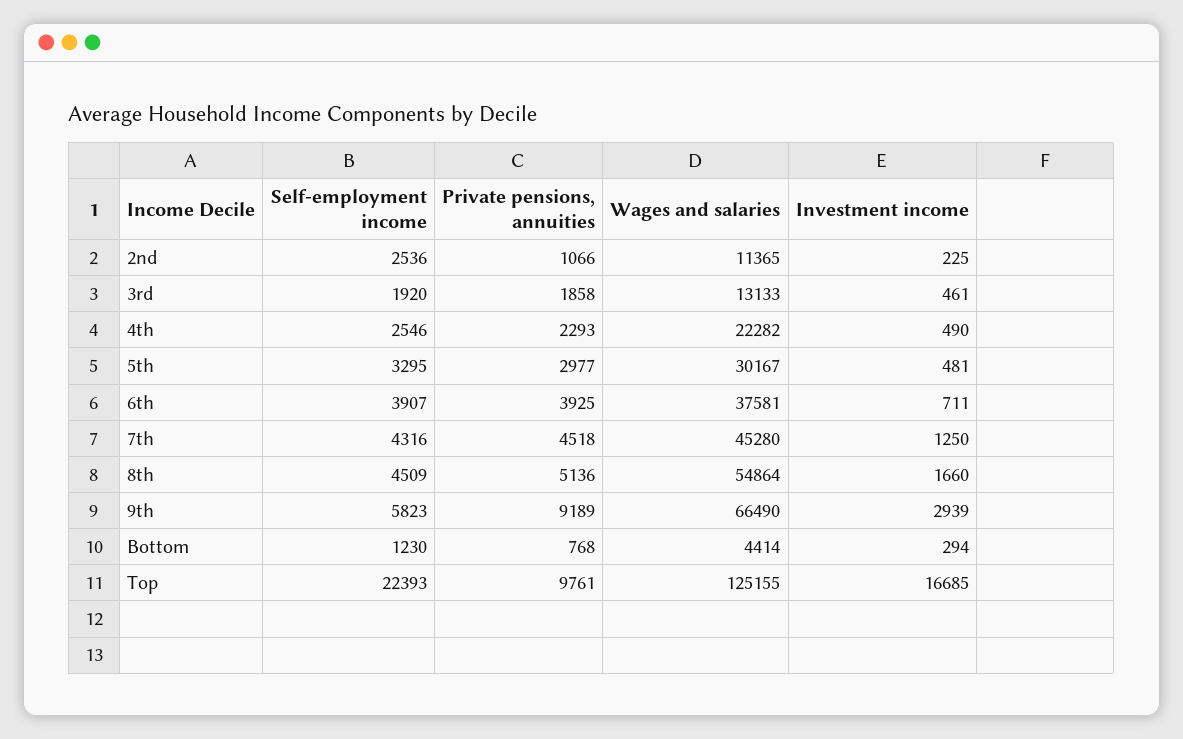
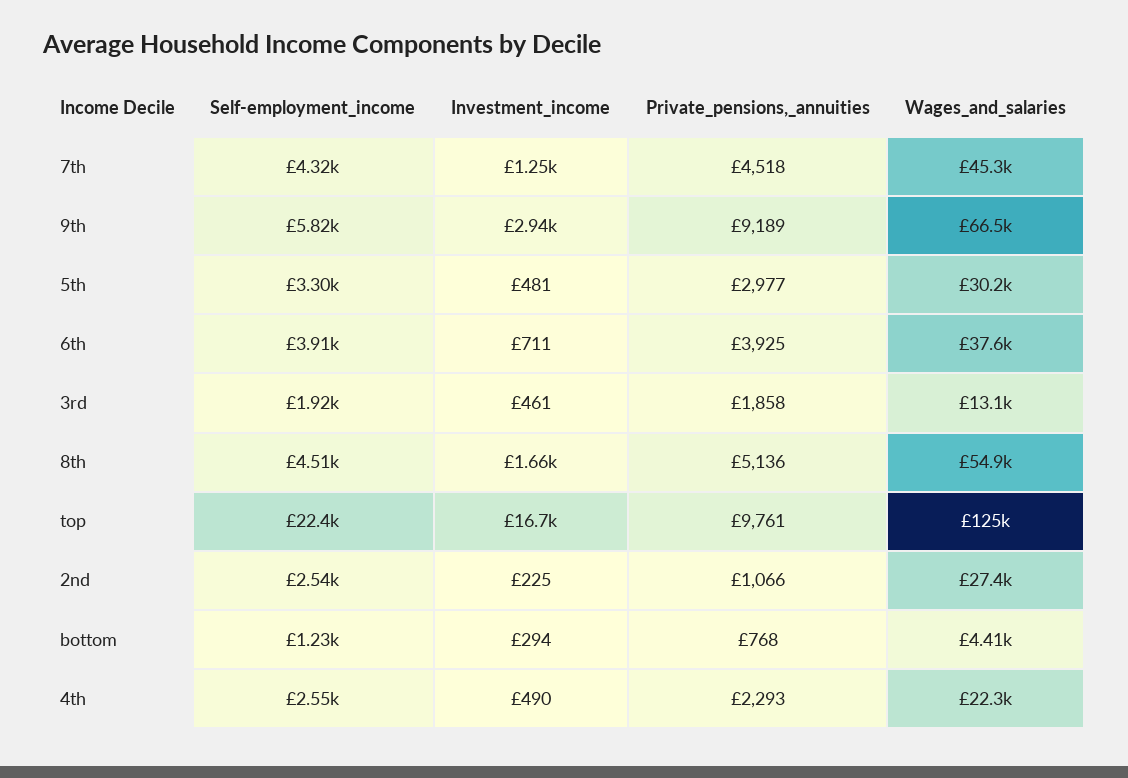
Wages and salaries, 2nd: 11365 -> 27400

